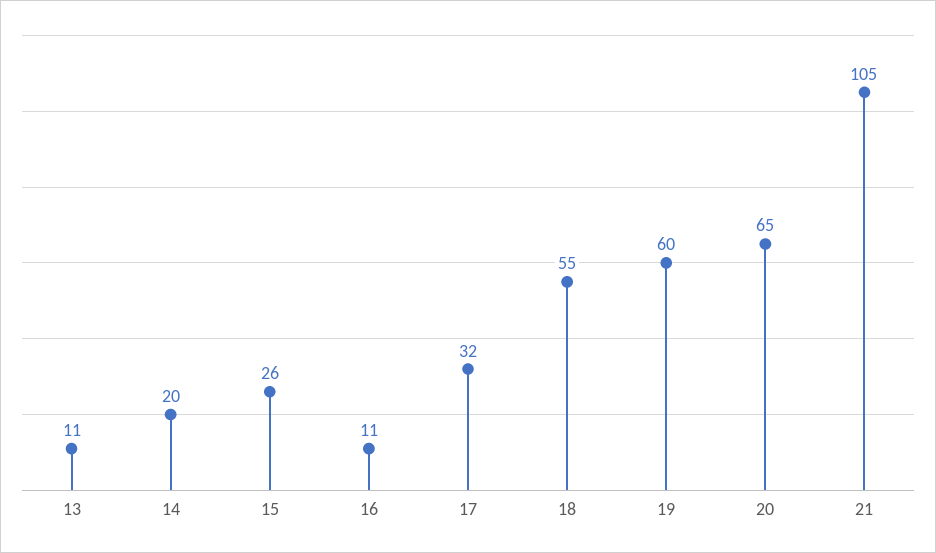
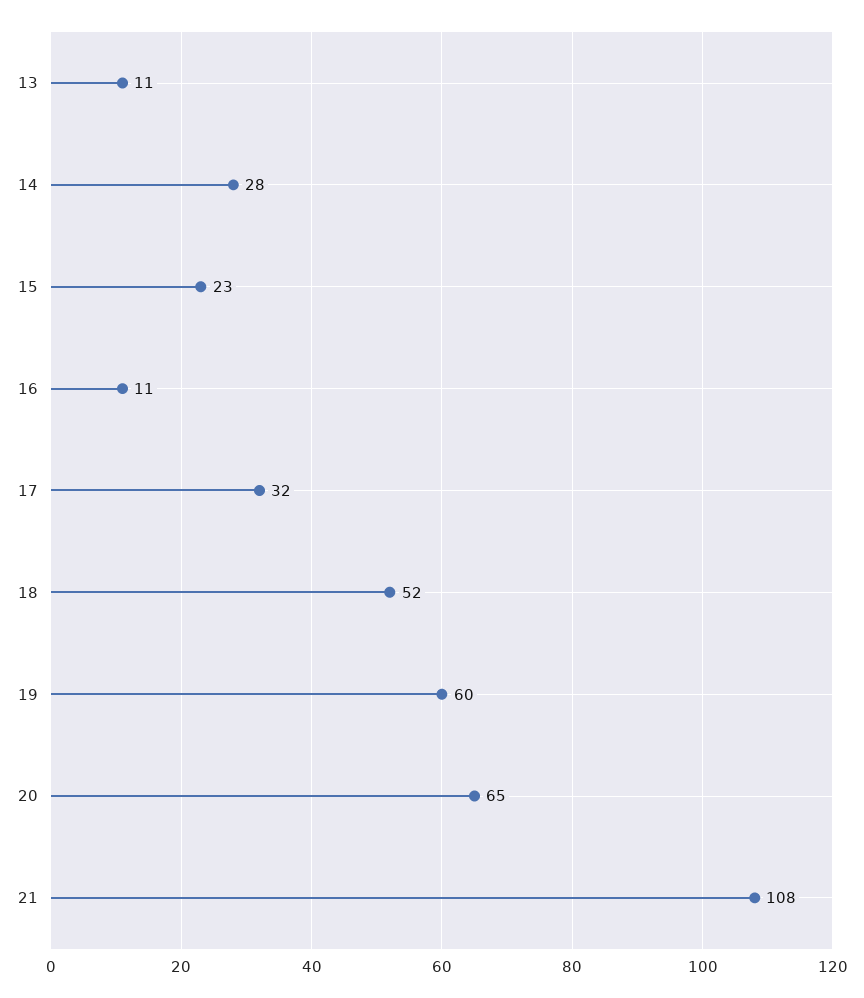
14: 20 -> 28
15: 26 -> 23
18: 55 -> 52
21: 105 -> 108

